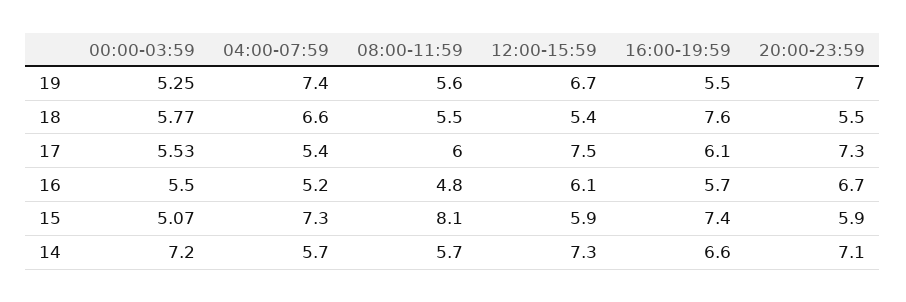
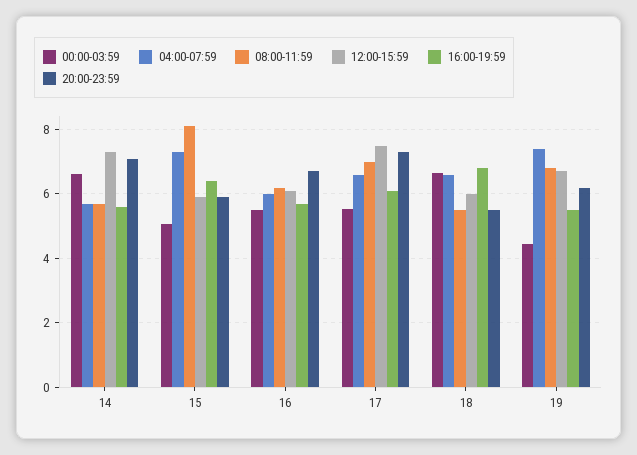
00:00-03:59, 19: 5.25 -> 4.4
08:00-11:59, 19: 5.6 -> 6.8
20:00-23:59, 19: 7 -> 6.2
00:00-03:59, 18: 5.77 -> 6.6
12:00-15:59, 18: 5.4 -> 6
16:00-19:59, 18: 7.6 -> 6.8
04:00-07:59, 17: 5.4 -> 6.6
08:00-11:59, 17: 6 -> 7
04:00-07:59, 16: 5.2 -> 6
08:00-11:59, 16: 4.8 -> 6.2
16:00-19:59, 15: 7.4 -> 6.4
00:00-03:59, 14: 7.2 -> 6.6
16:00-19:59, 14: 6.6 -> 5.6

